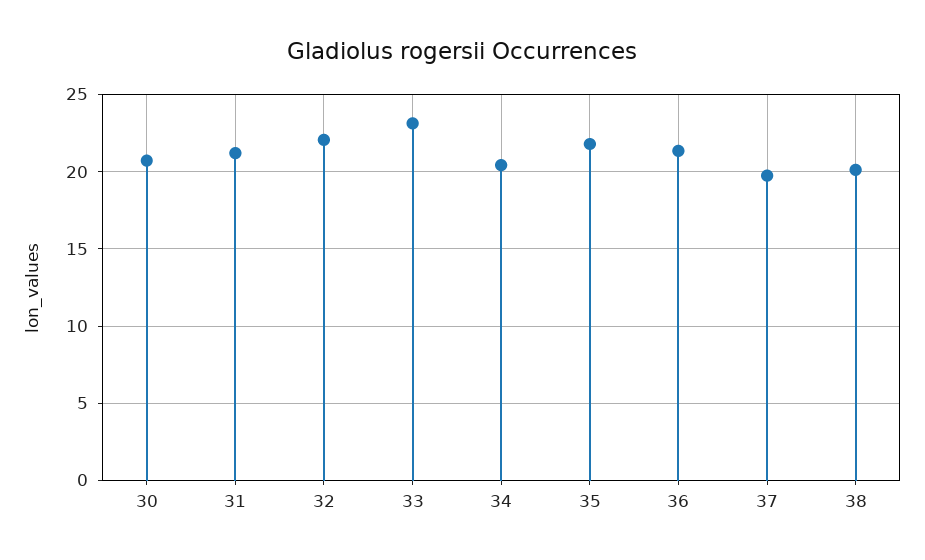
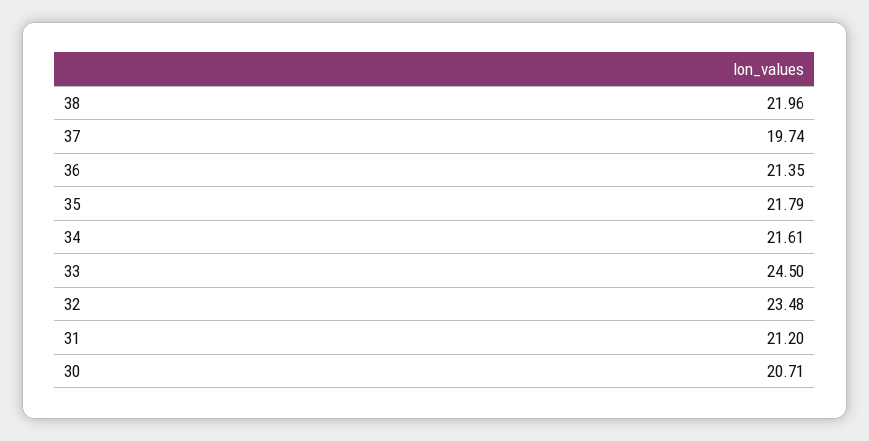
32: 22 -> 23.48
33: 23 -> 24.5
34: 20.5 -> 21.61
38: 20 -> 21.96

